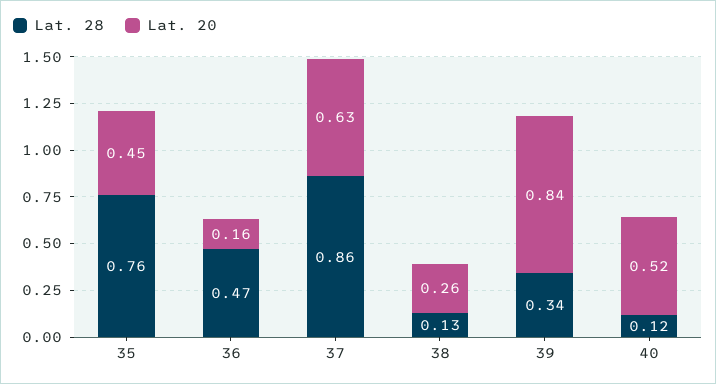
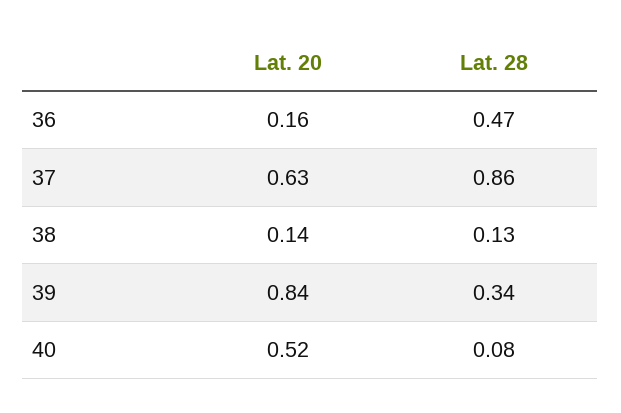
Lat. 28, 35: 0.76 -> none
Lat. 20, 35: 0.45 -> none
Lat. 20, 38: 0.26 -> 0.14
Lat. 28, 40: 0.12 -> 0.08

